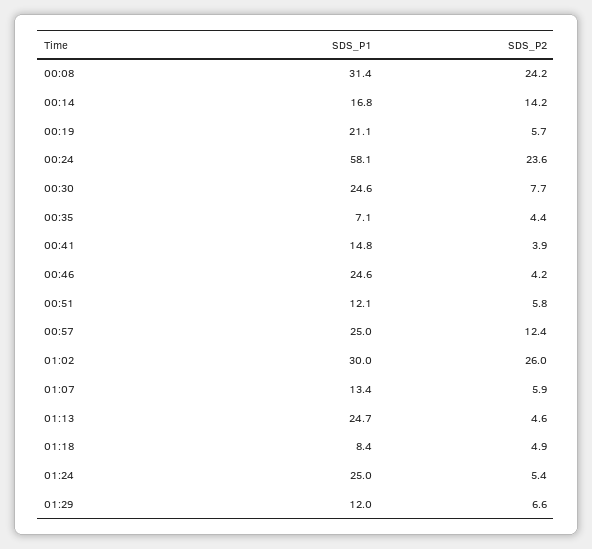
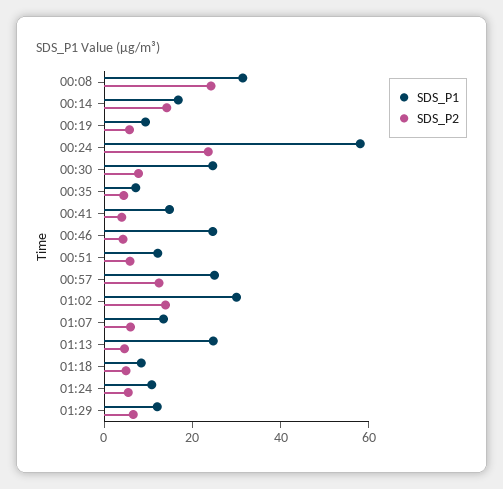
SDS_P1, 00:19: 21.1 -> 10
SDS_P2, 01:02: 26 -> 15
SDS_P1, 01:24: 25 -> 10

